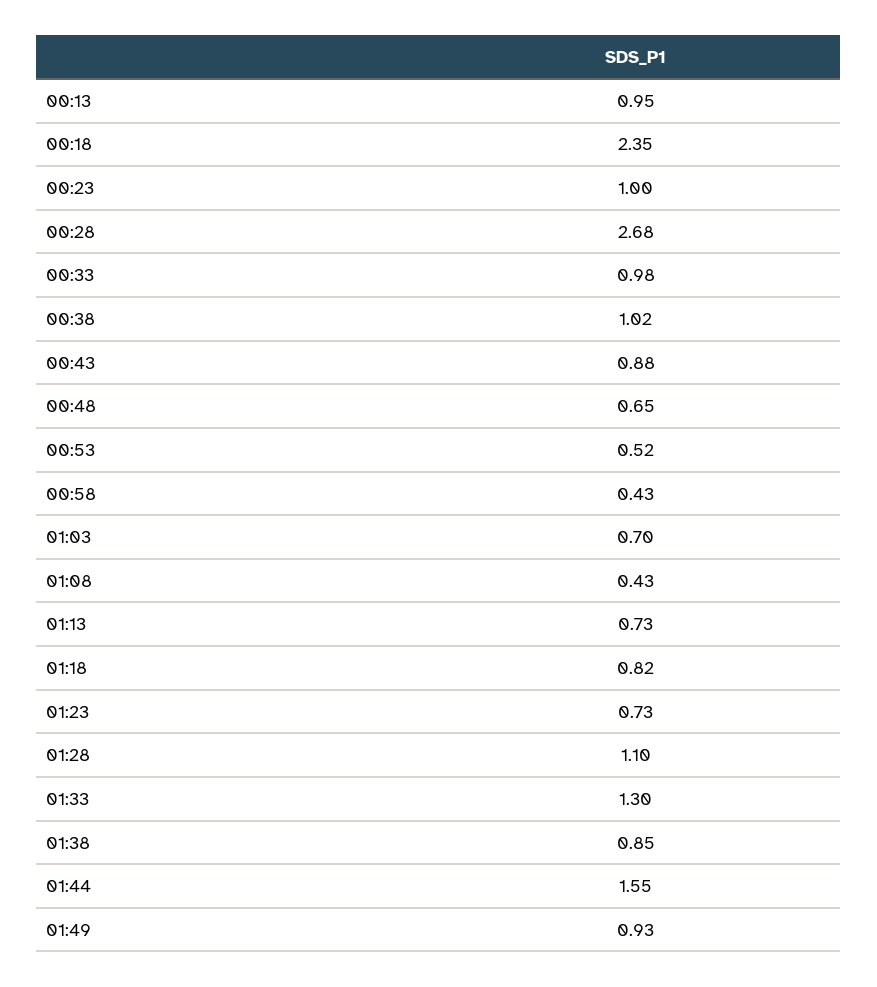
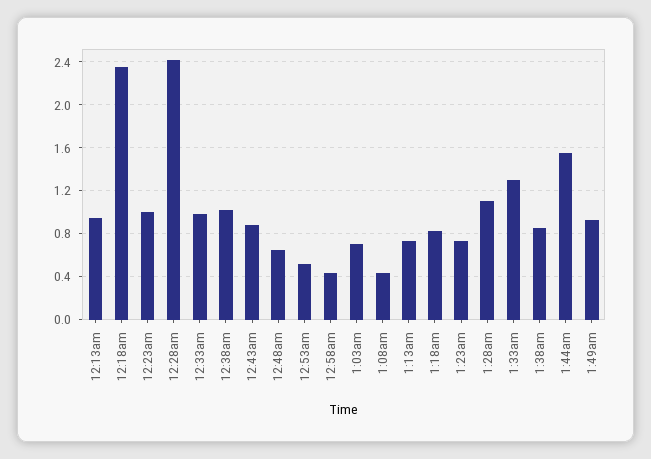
00:28: 2.68 -> 2.4

